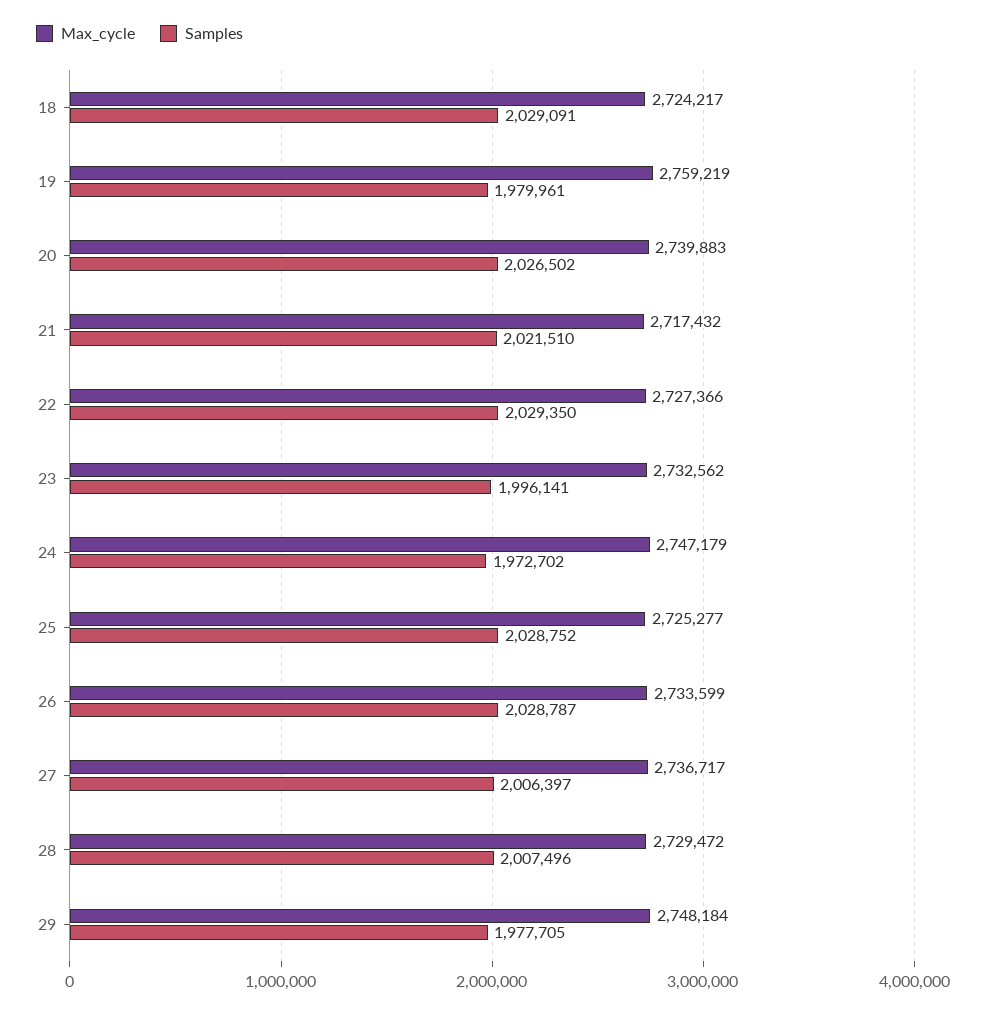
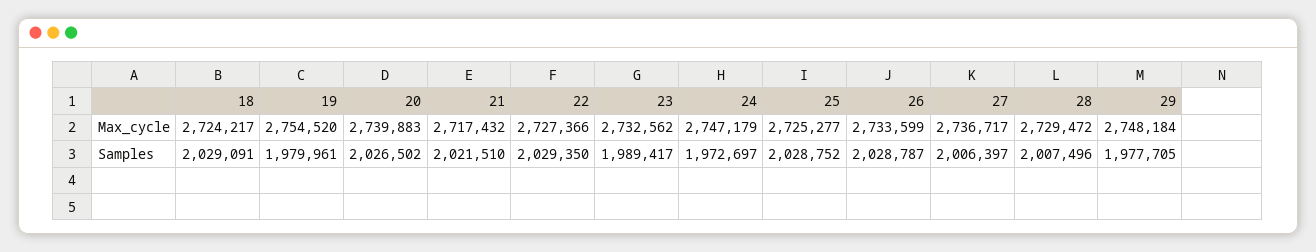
Max_cycle, 19: 2759219 -> 2754520
Samples, 23: 1996141 -> 1989417
Samples, 24: 1972702 -> 1972697

